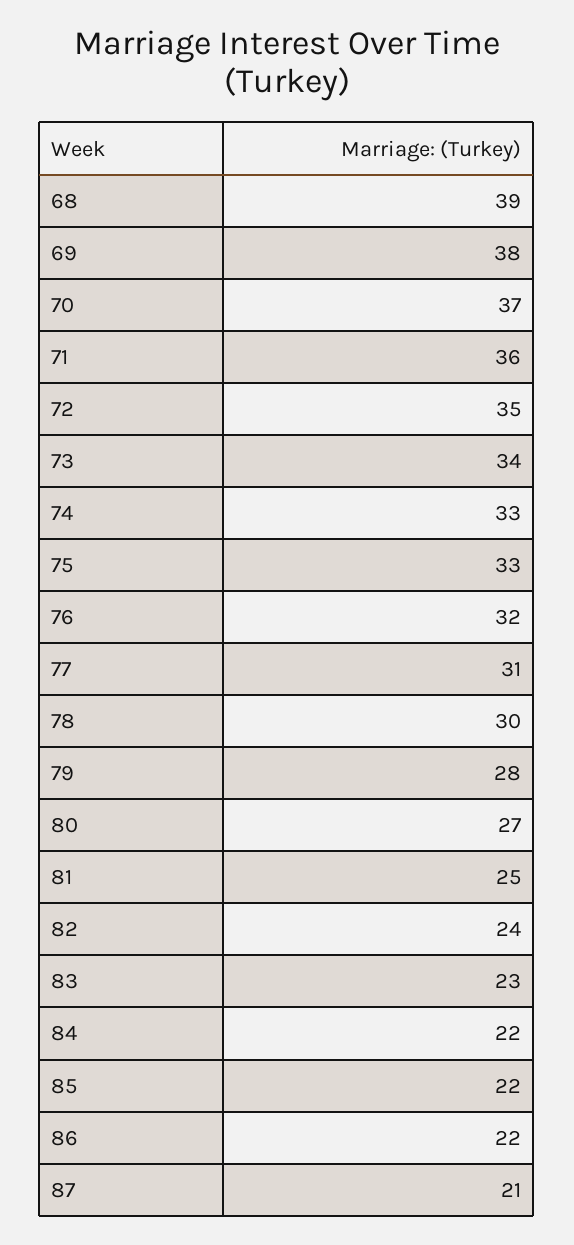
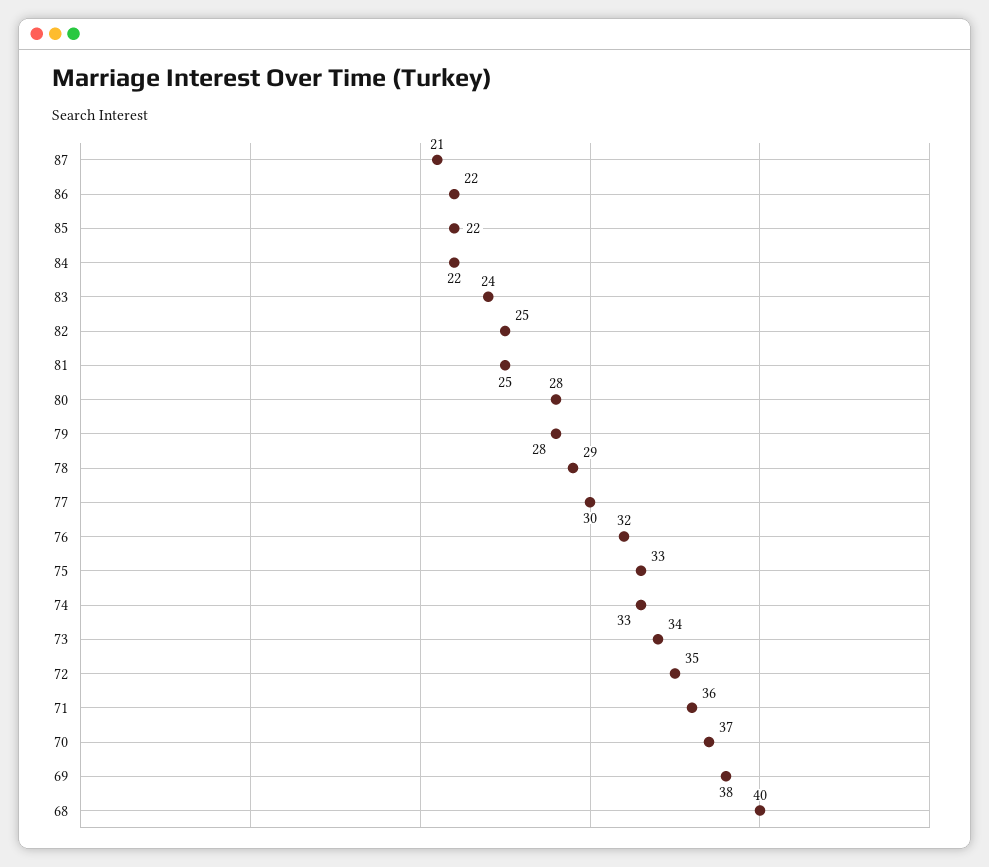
68: 39 -> 40
77: 31 -> 30
78: 30 -> 29
80: 27 -> 28
82: 24 -> 25
83: 23 -> 24

